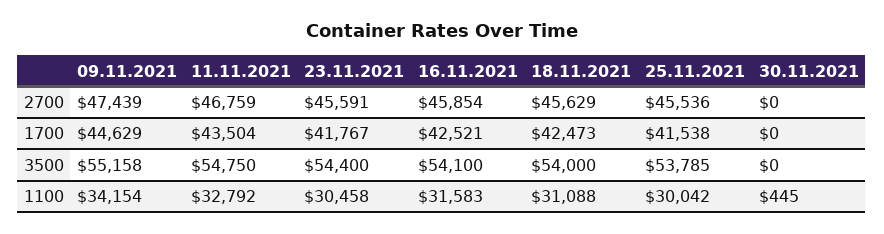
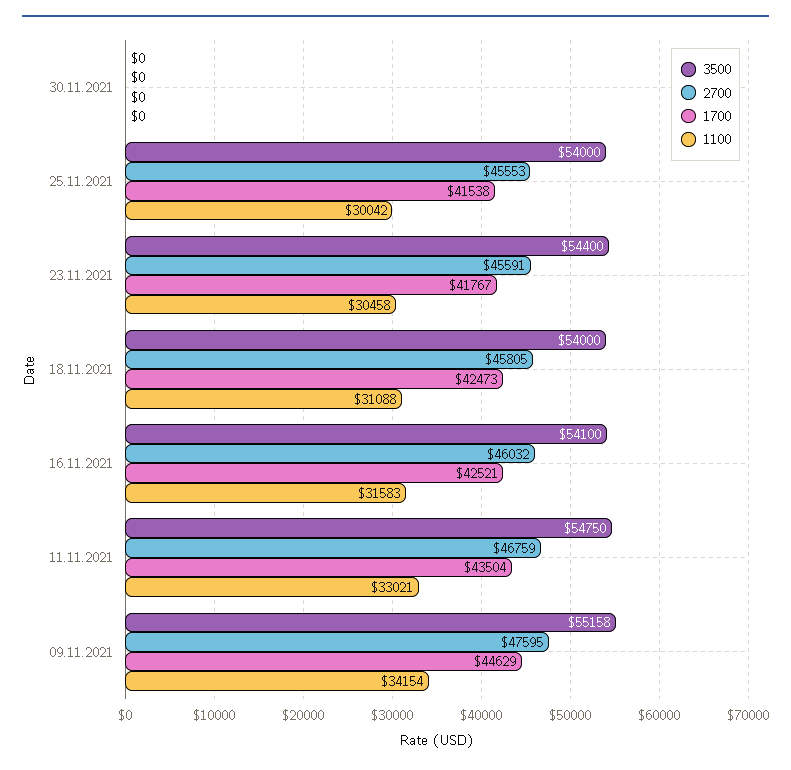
2700, 09.11.2021: 47439 -> 47595
2700, 16.11.2021: 45854 -> 46032
2700, 18.11.2021: 45629 -> 45805
2700, 25.11.2021: 45536 -> 45553
3500, 25.11.2021: 53785 -> 54000
1100, 11.11.2021: 32792 -> 33021
1100, 30.11.2021: 445 -> 0

